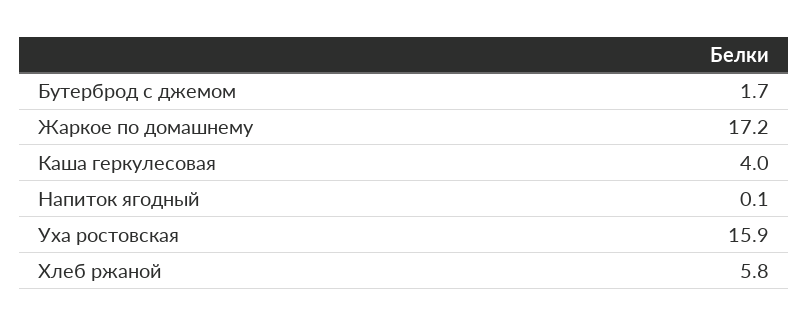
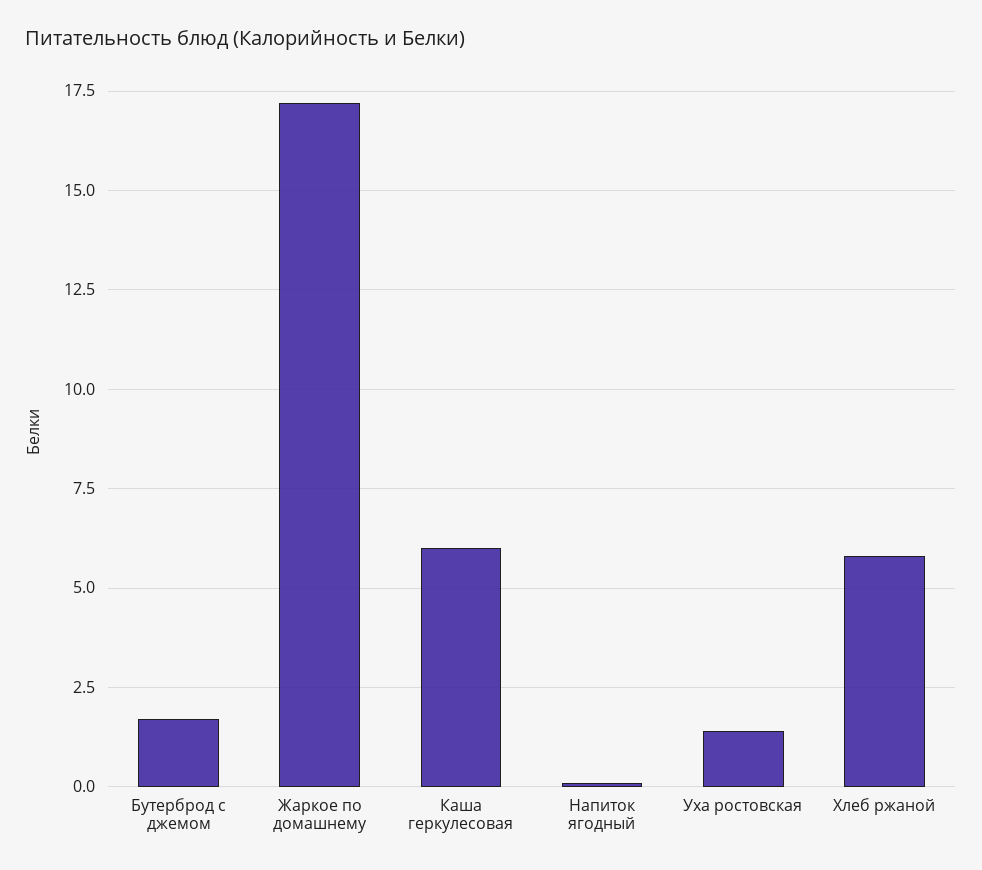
Каша геркулесовая: 4 -> 6
Уха ростовская: 15.9 -> 1.5

